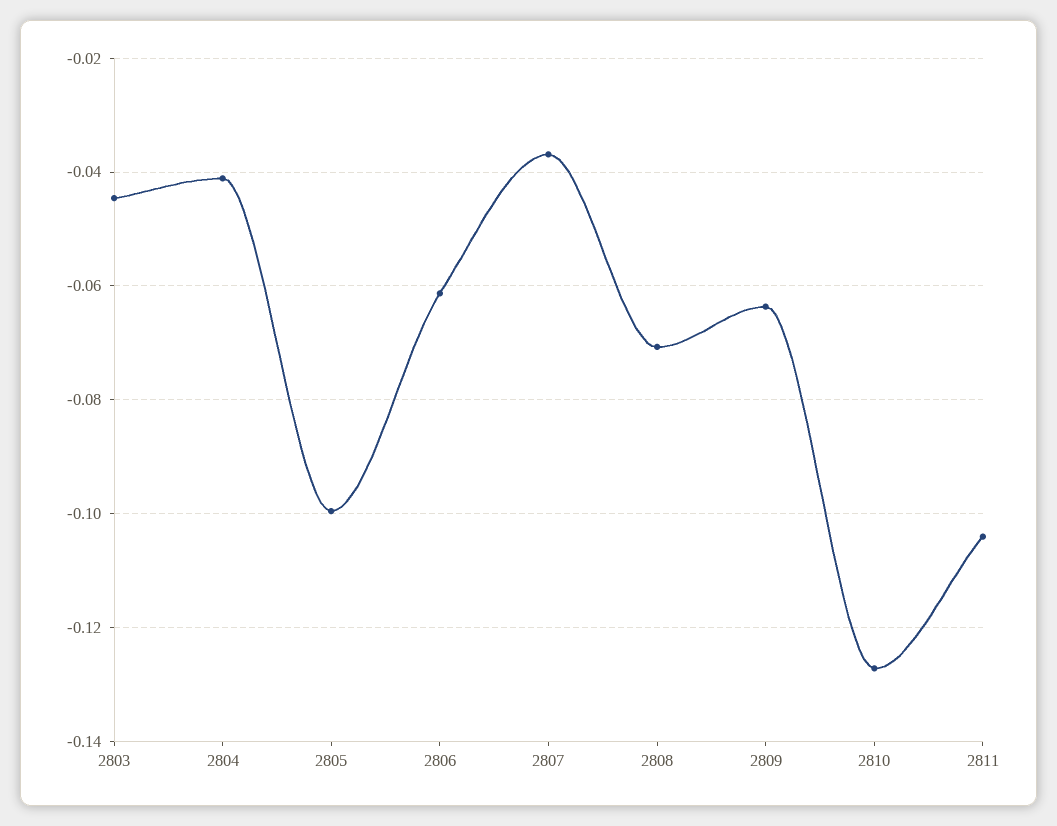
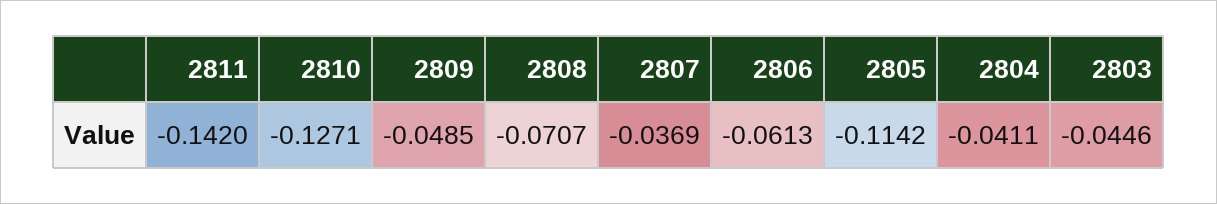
2805: -0.1 -> -0.1142
2809: -0.064 -> -0.0485
2811: -0.104 -> -0.142

